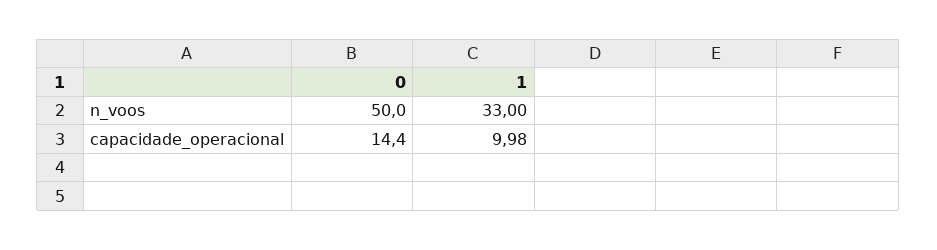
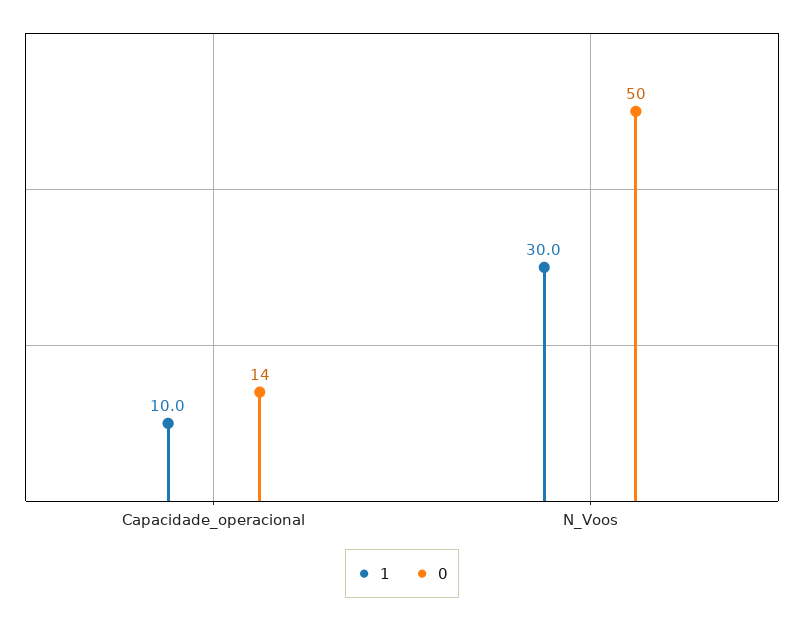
1, n_voos: 33 -> 30

